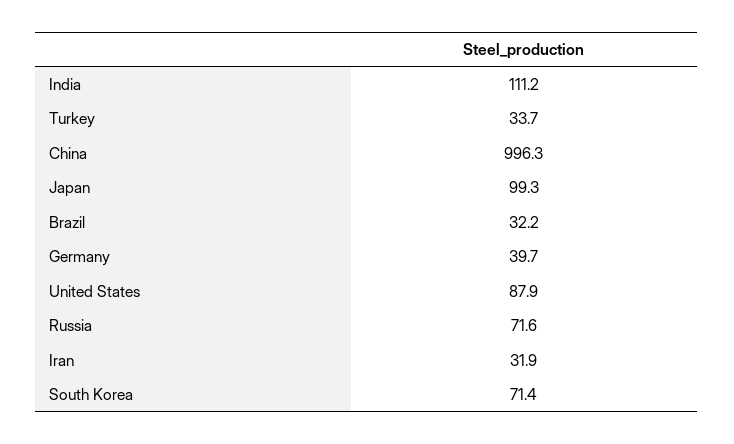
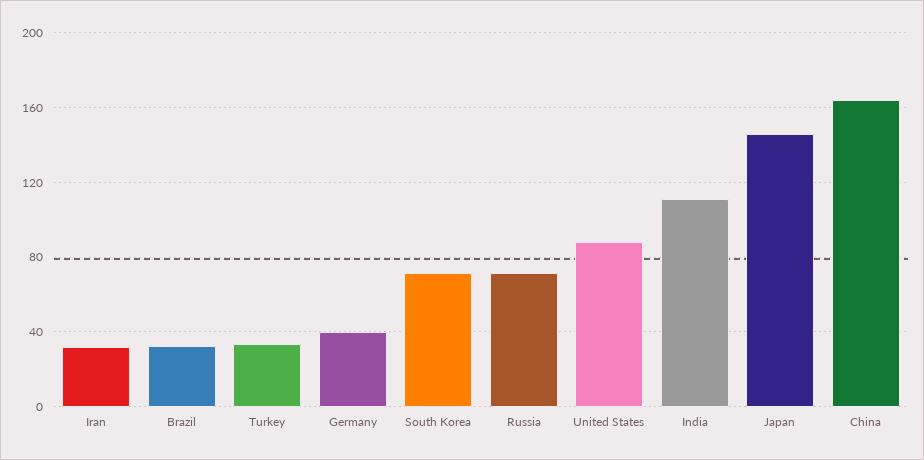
China: 996.3 -> 165
Japan: 99.3 -> 145

